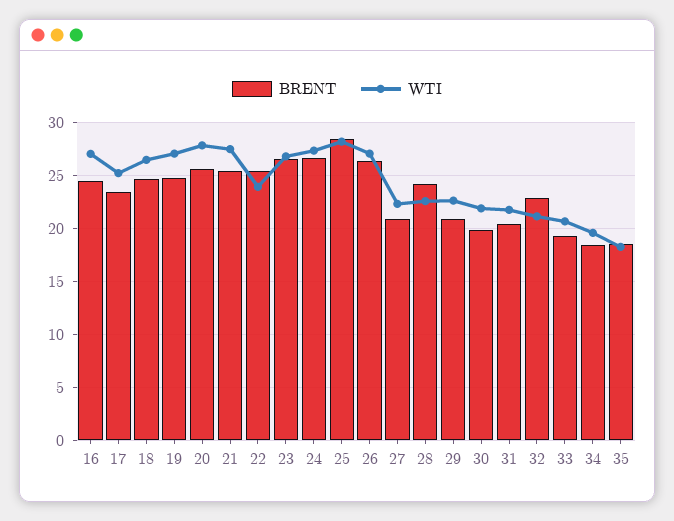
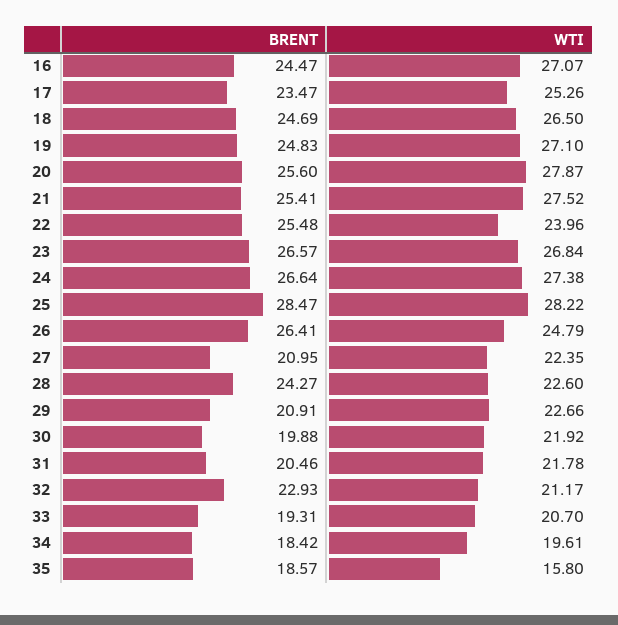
WTI, 26: 27 -> 24.79
WTI, 35: 18 -> 15.8

